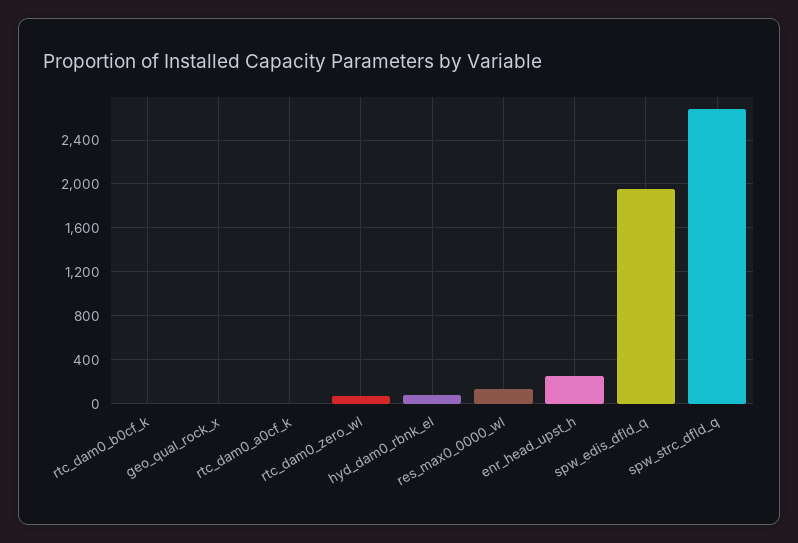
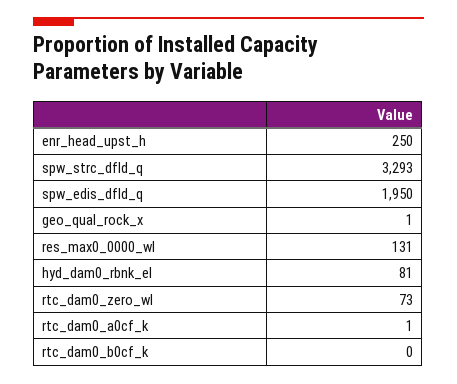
spw_strc_dfld_q: 2700 -> 3293

